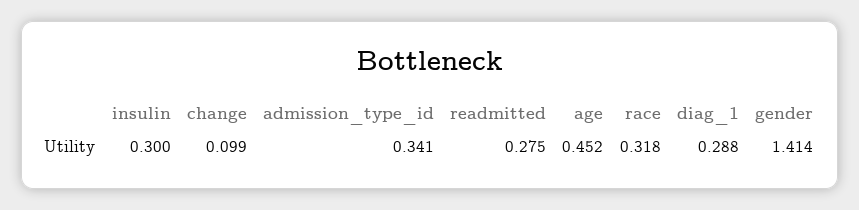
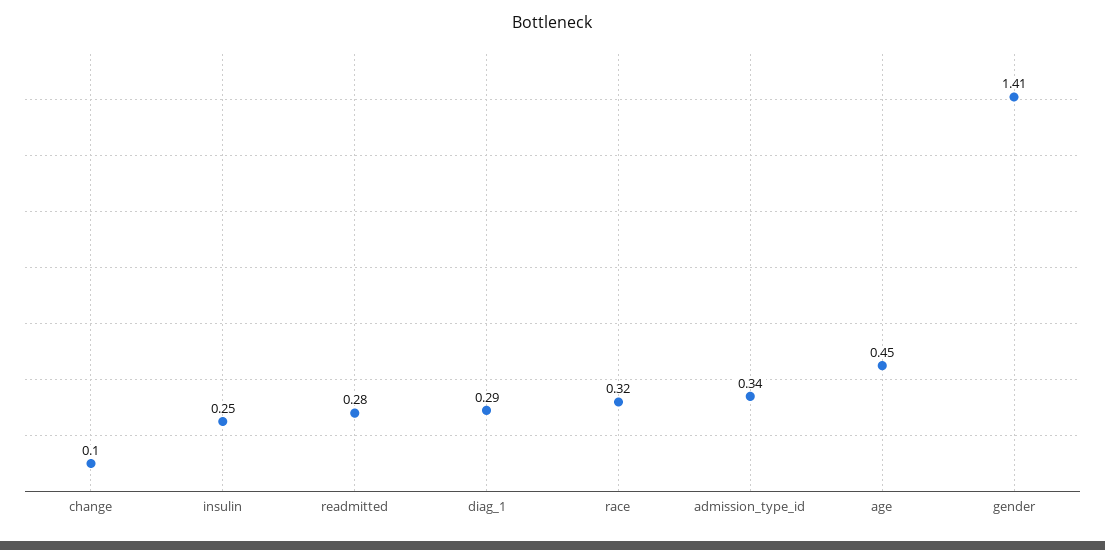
insulin: 0.3 -> 0.25

